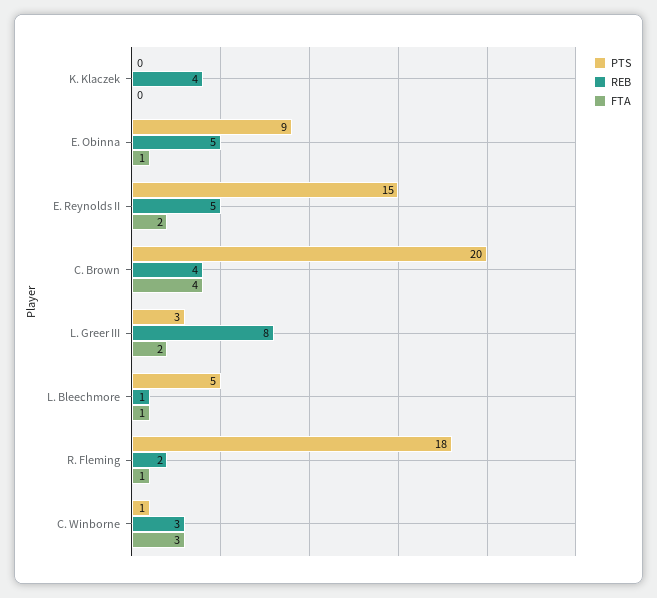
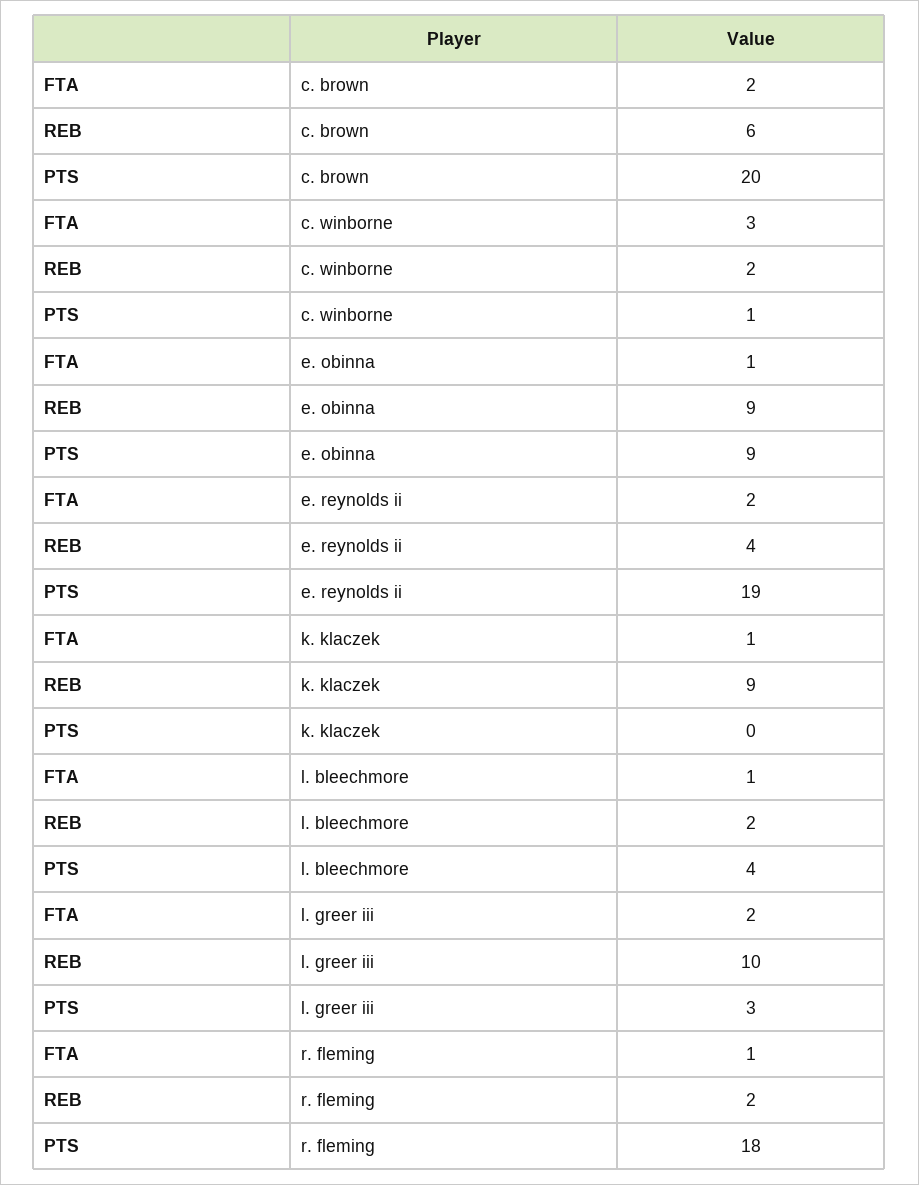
REB, K. Klaczek: 4 -> 9
FTA, K. Klaczek: 0 -> 1
REB, E. Obinna: 5 -> 9
PTS, E. Reynolds II: 15 -> 19
REB, E. Reynolds II: 5 -> 4
REB, C. Brown: 4 -> 6
FTA, C. Brown: 4 -> 2
REB, L. Greer III: 8 -> 10
PTS, L. Bleechmore: 5 -> 4
REB, L. Bleechmore: 1 -> 2
REB, C. Winborne: 3 -> 2

